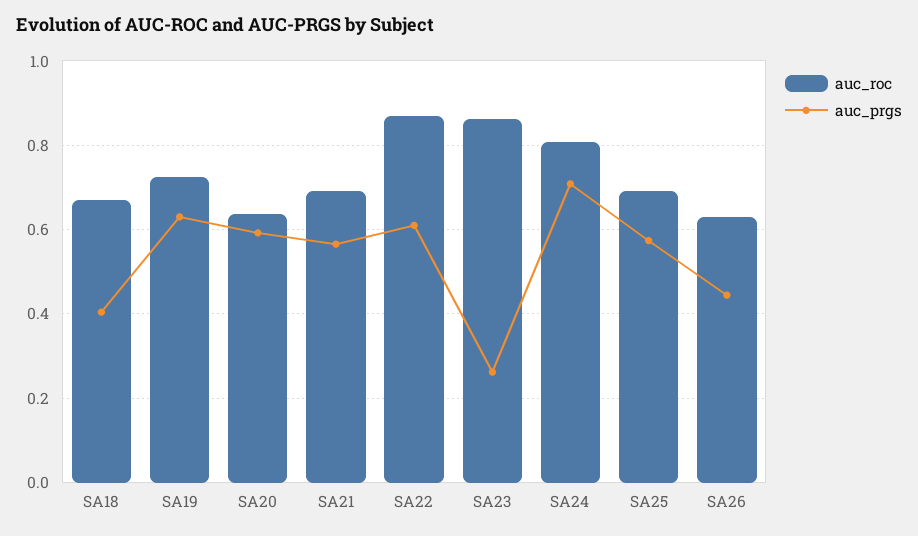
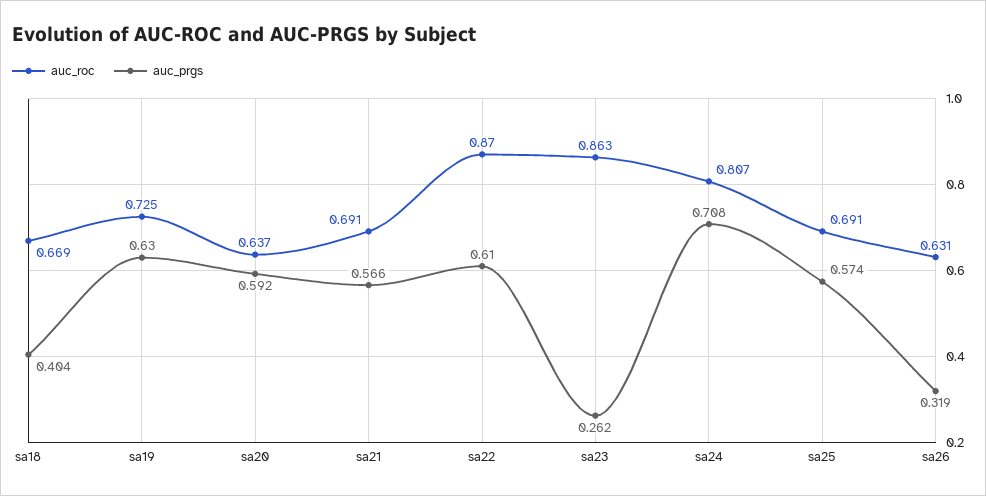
auc_prgs, SA26: 0.44 -> 0.319

